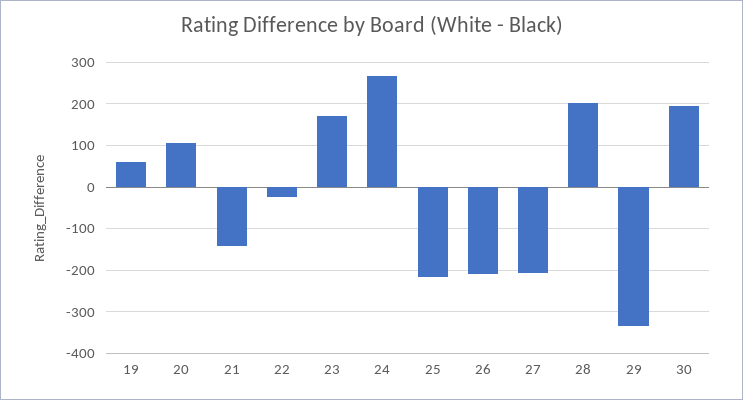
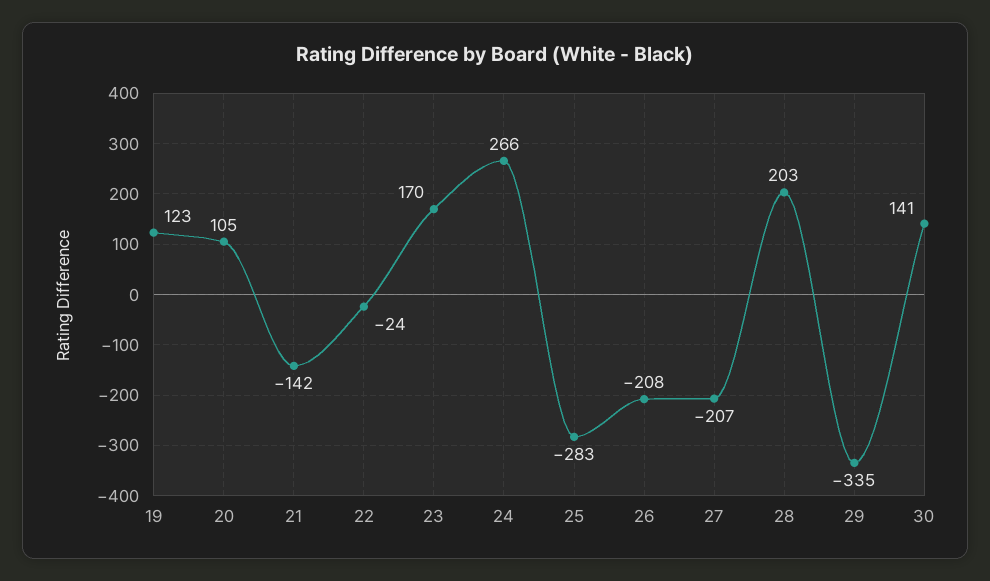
19: 60 -> 123
25: -220 -> -283
30: 200 -> 141

